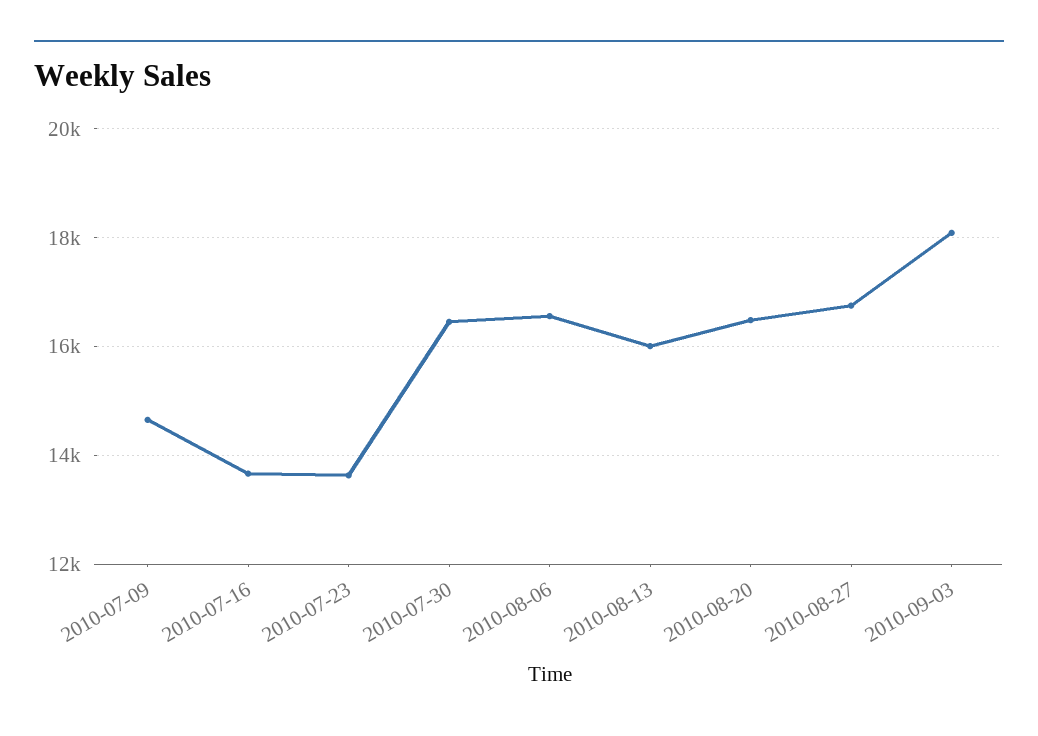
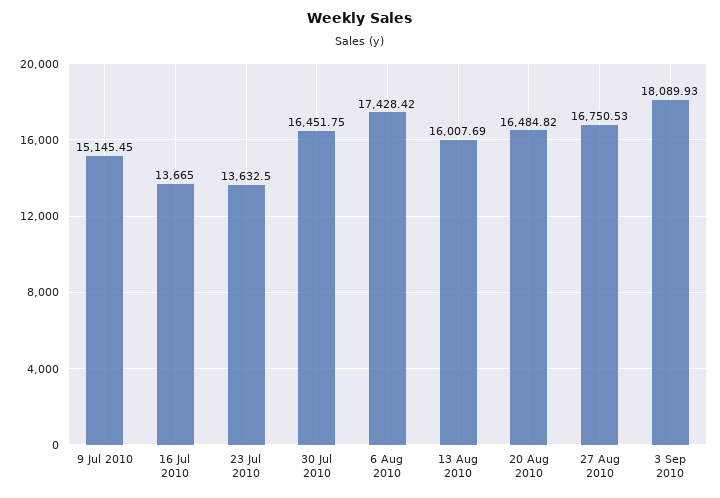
2010-07-09: 14600 -> 15145.45
2010-08-06: 16600 -> 17428.42

